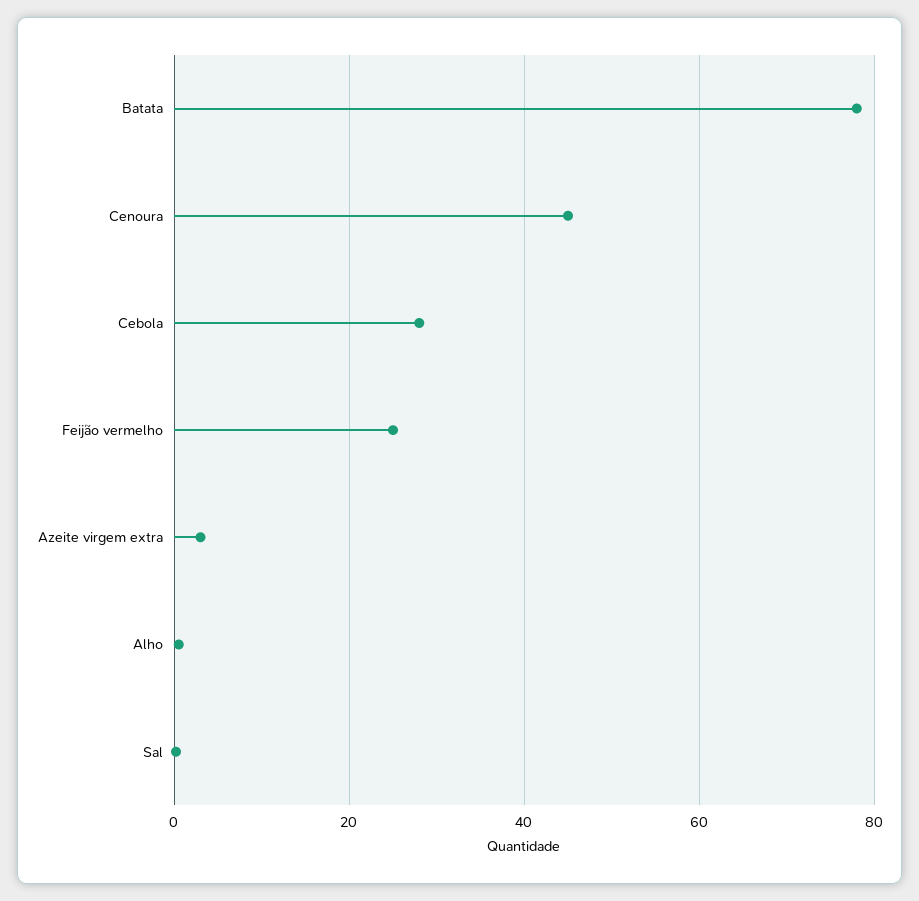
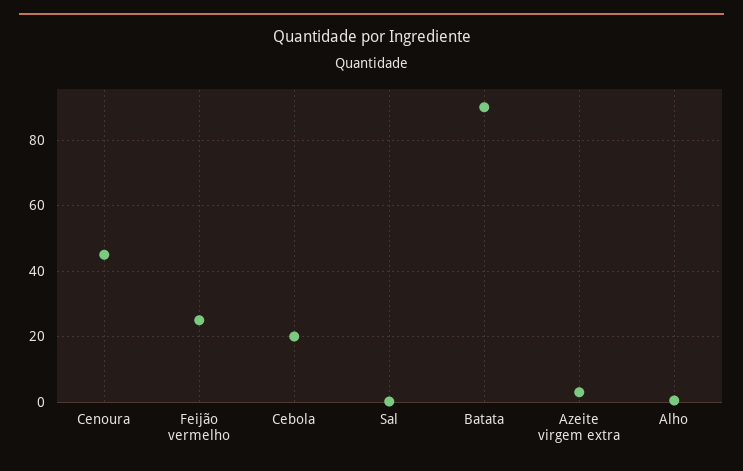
Batata: 78 -> 90
Cebola: 28 -> 20

